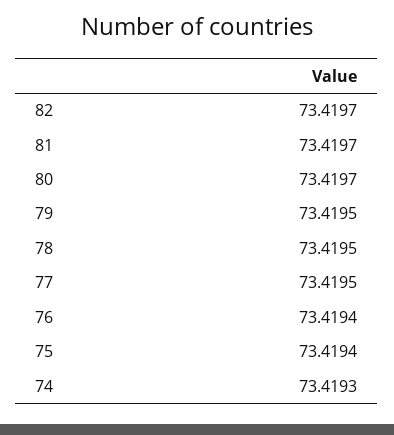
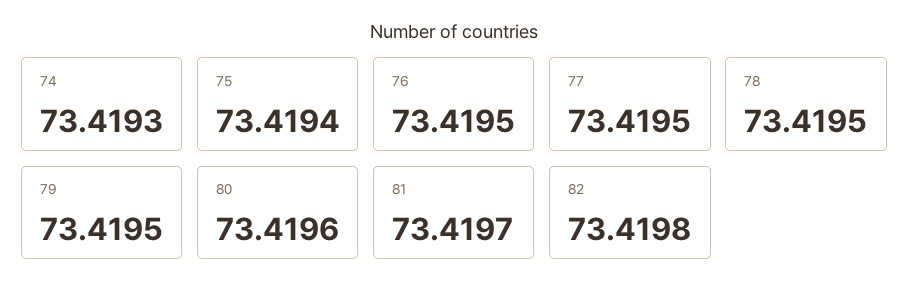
82: 73.4197 -> 73.4198
80: 73.4197 -> 73.4196
76: 73.4194 -> 73.4195

